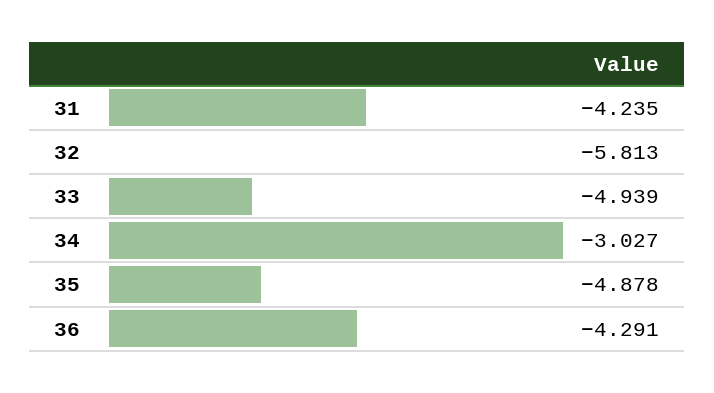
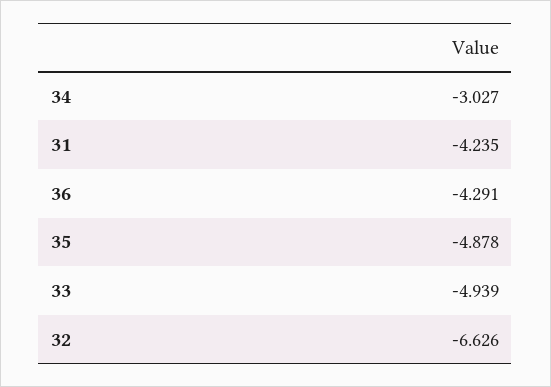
32: -5.813 -> -6.626

